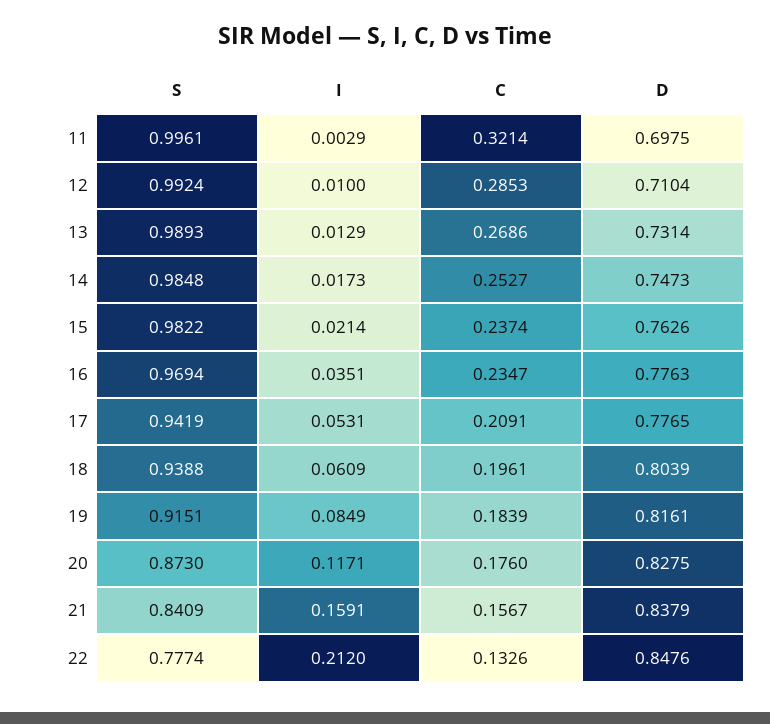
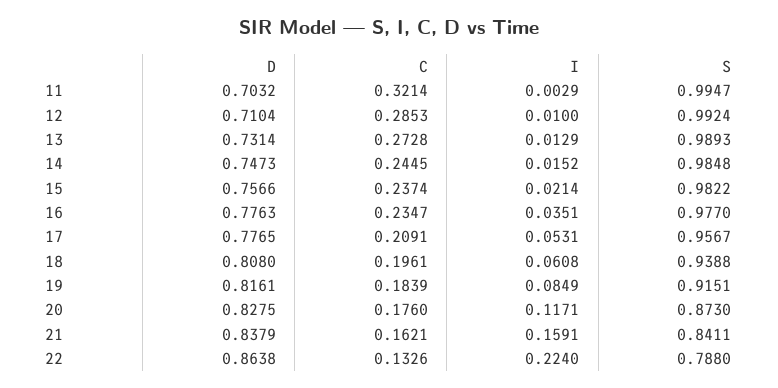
S, 11: 0.9961 -> 0.9947
D, 11: 0.6975 -> 0.7032
C, 13: 0.2686 -> 0.2728
I, 14: 0.0173 -> 0.0152
C, 14: 0.2527 -> 0.2445
D, 15: 0.7626 -> 0.7566
S, 16: 0.9694 -> 0.977
S, 17: 0.9419 -> 0.9567
I, 18: 0.0609 -> 0.0608
D, 18: 0.8039 -> 0.808
S, 21: 0.8409 -> 0.8411
C, 21: 0.1567 -> 0.1621
S, 22: 0.7774 -> 0.788
I, 22: 0.212 -> 0.224
D, 22: 0.8476 -> 0.8638

